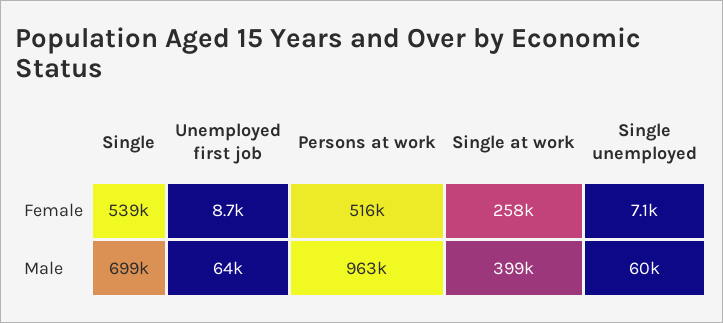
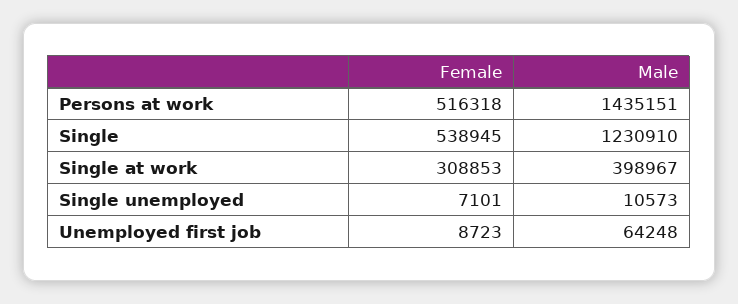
Single at work, Female: 258000 -> 308853
Single, Male: 699000 -> 1230910
Persons at work, Male: 963000 -> 1435151
Single unemployed, Male: 60000 -> 10573

